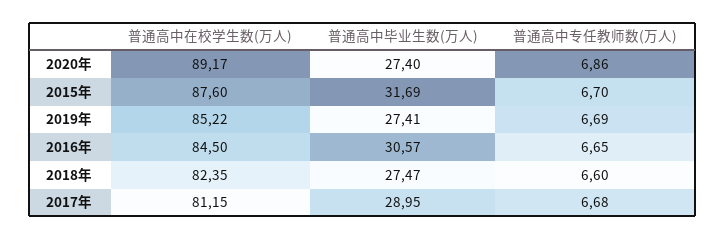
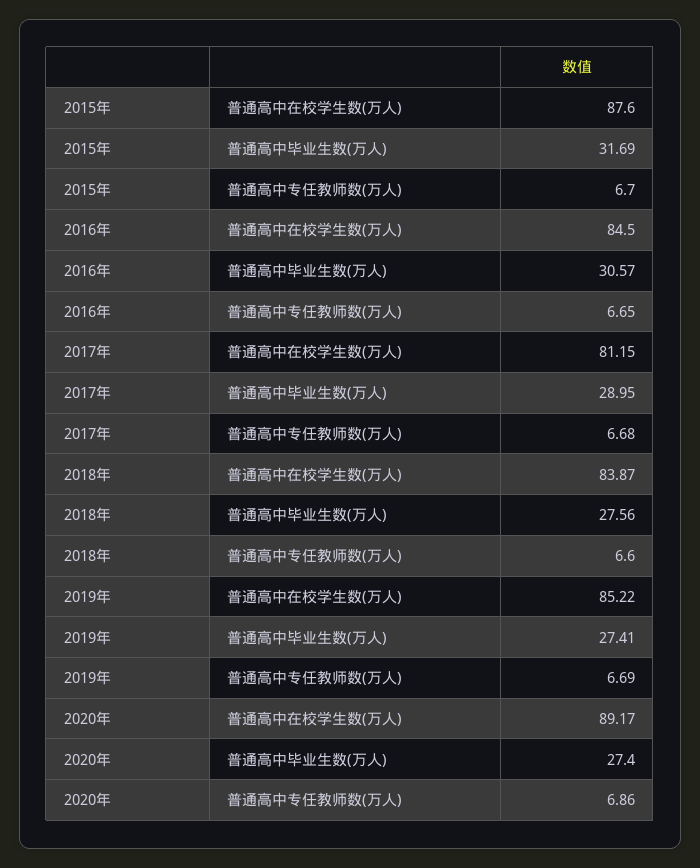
普通高中在校学生数(万人), 2018年: 82.35 -> 83.87
普通高中毕业生数(万人), 2018年: 27.47 -> 27.56

